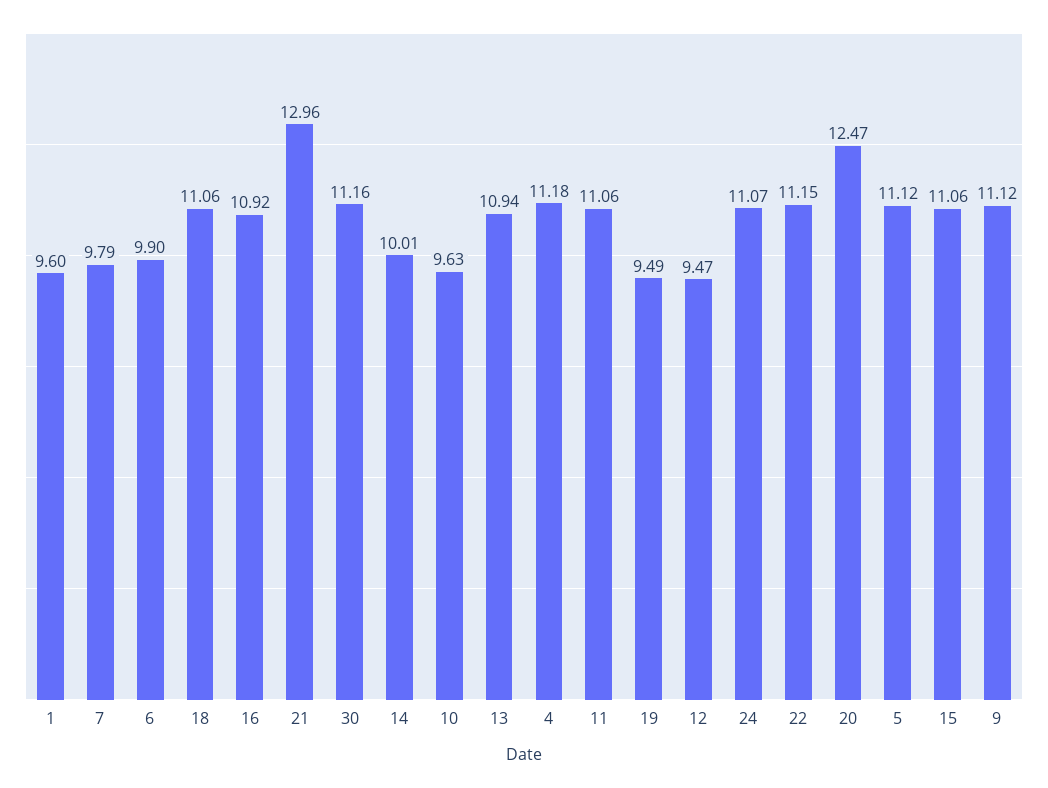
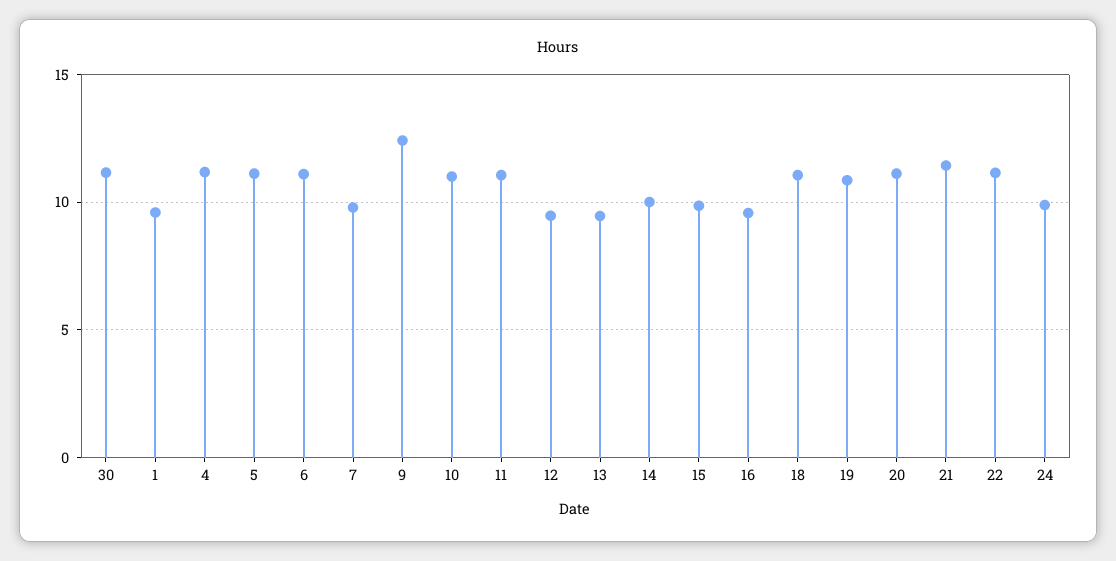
6: 9.9 -> 11
16: 10.92 -> 9.5
21: 12.96 -> 11.5
10: 9.63 -> 11
13: 10.94 -> 9.5
19: 9.49 -> 11
24: 11.07 -> 10
20: 12.47 -> 11
15: 11.06 -> 10
9: 11.12 -> 12.5

